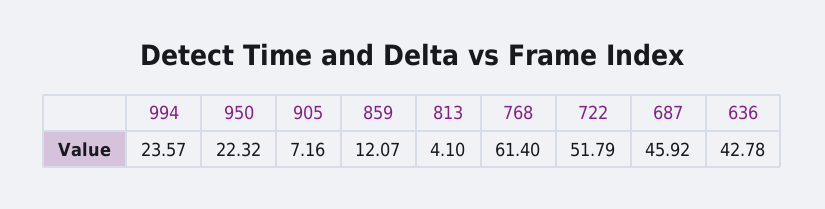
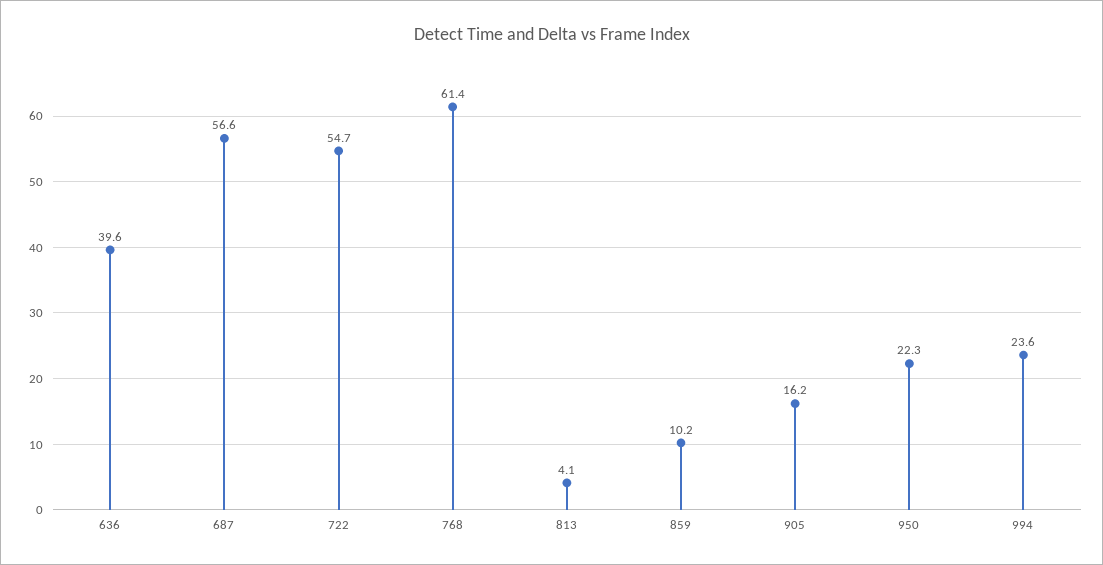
905: 7.16 -> 16.2
859: 12.07 -> 10.2
722: 51.79 -> 54.7
687: 45.92 -> 56.6
636: 42.78 -> 39.6

